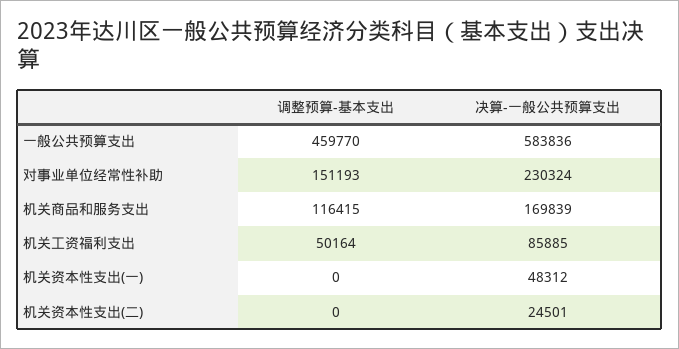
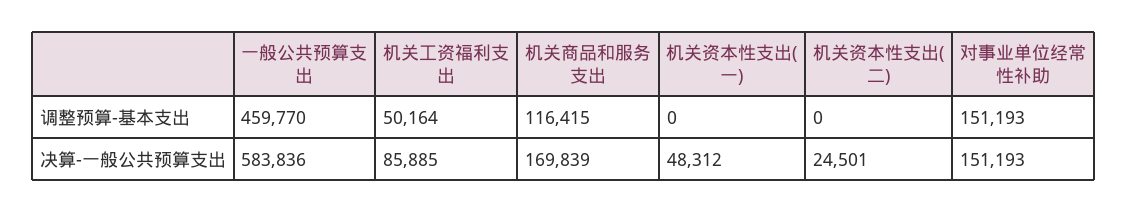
决算-一般公共预算支出, 对事业单位经常性补助: 230324 -> 151193

